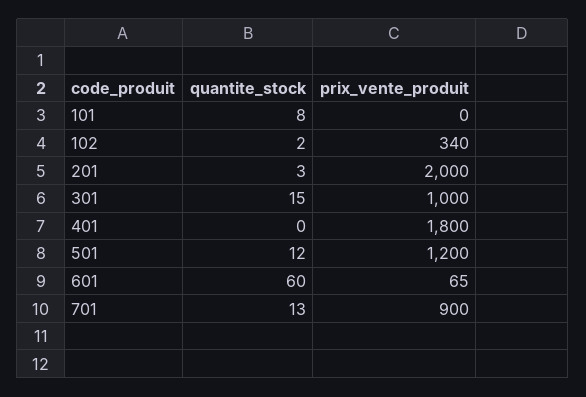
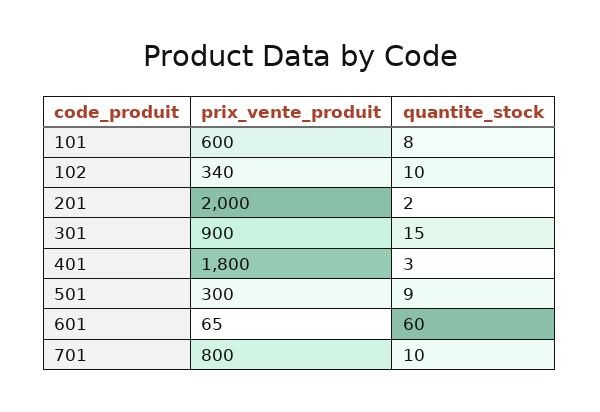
prix_vente_produit, 101: 0 -> 600
quantite_stock, 102: 2 -> 10
quantite_stock, 201: 3 -> 2
prix_vente_produit, 301: 1000 -> 900
quantite_stock, 401: 0 -> 3
quantite_stock, 501: 12 -> 9
prix_vente_produit, 501: 1200 -> 300
quantite_stock, 701: 13 -> 10
prix_vente_produit, 701: 900 -> 800

